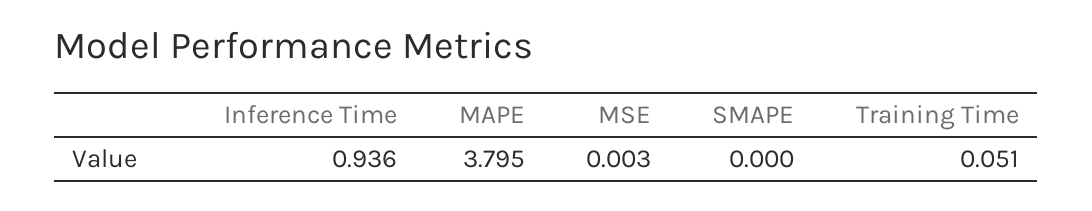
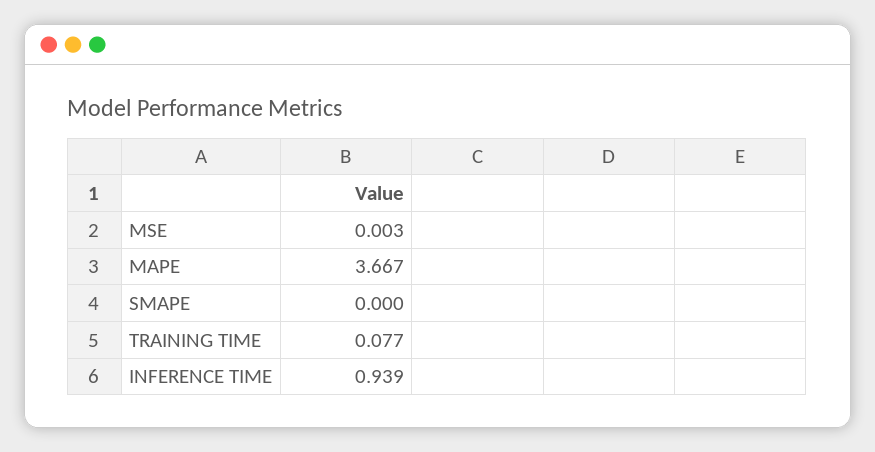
Inference Time: 0.936 -> 0.939
MAPE: 3.795 -> 3.667
Training Time: 0.051 -> 0.077

